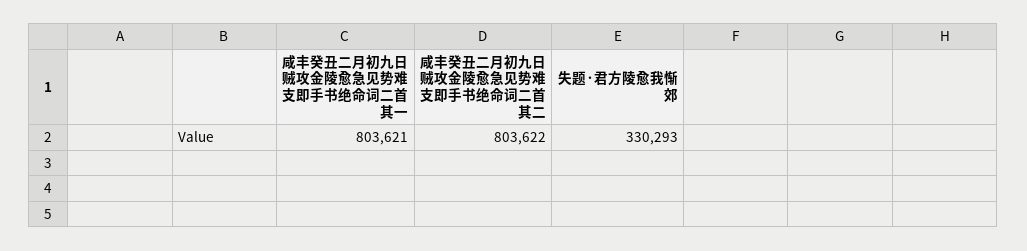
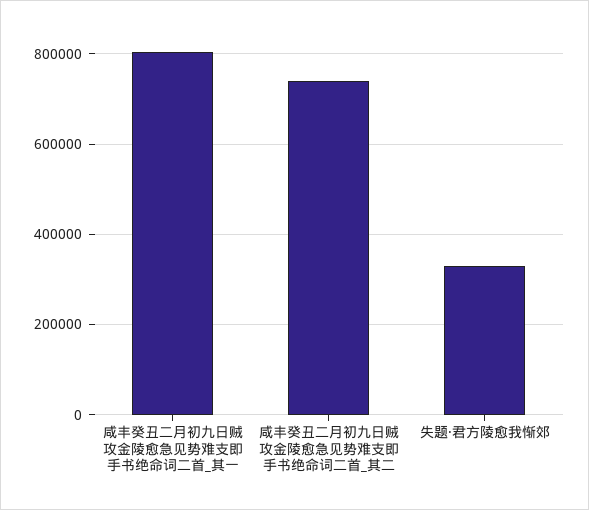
咸丰癸丑二月初九日贼攻金陵愈急见势难支即手书绝命词二首 其二: 803622 -> 740000

